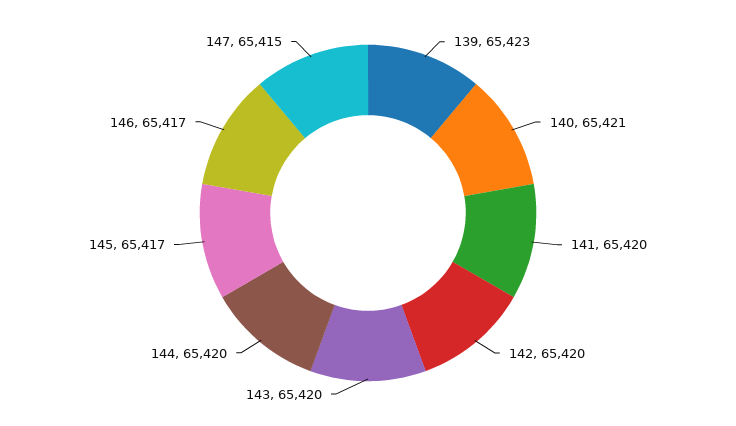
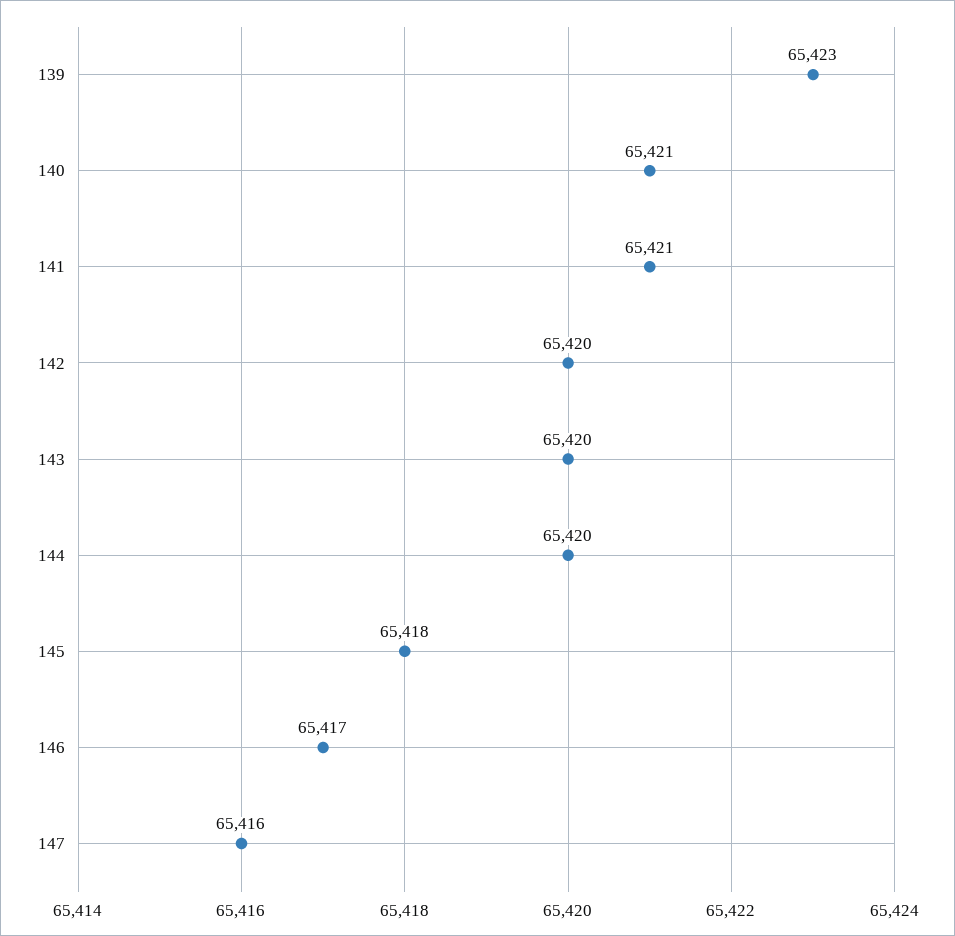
141: 65420 -> 65421
145: 65417 -> 65418
147: 65415 -> 65416

